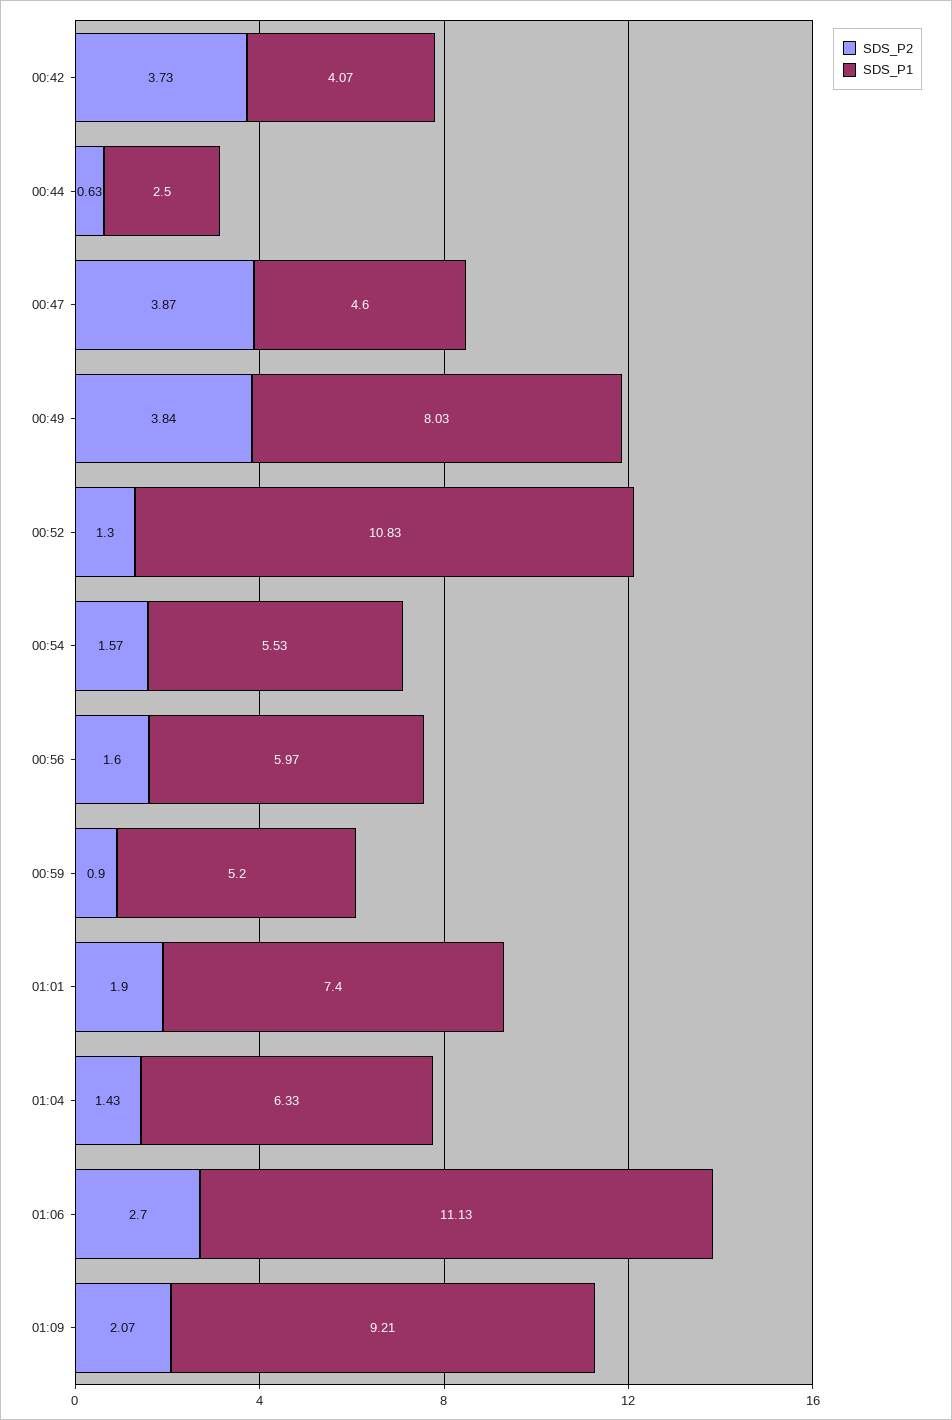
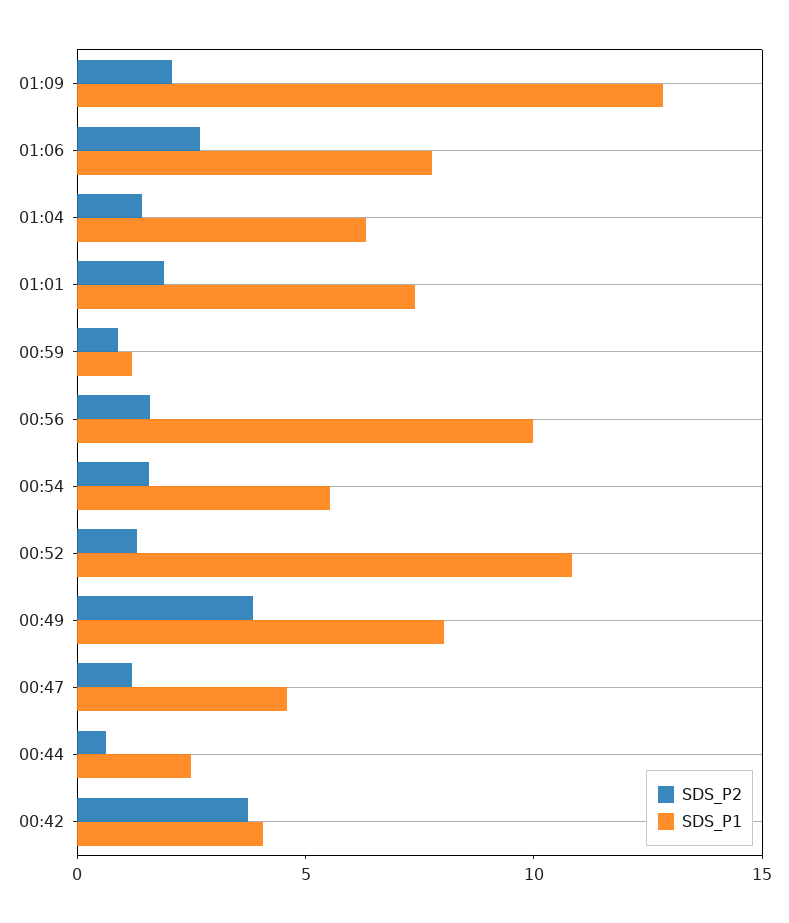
SDS_P2, 00:47: 3.87 -> 1
SDS_P1, 00:56: 5.97 -> 10
SDS_P1, 00:59: 5.2 -> 1
SDS_P1, 01:06: 11.13 -> 8
SDS_P1, 01:09: 9.21 -> 13

